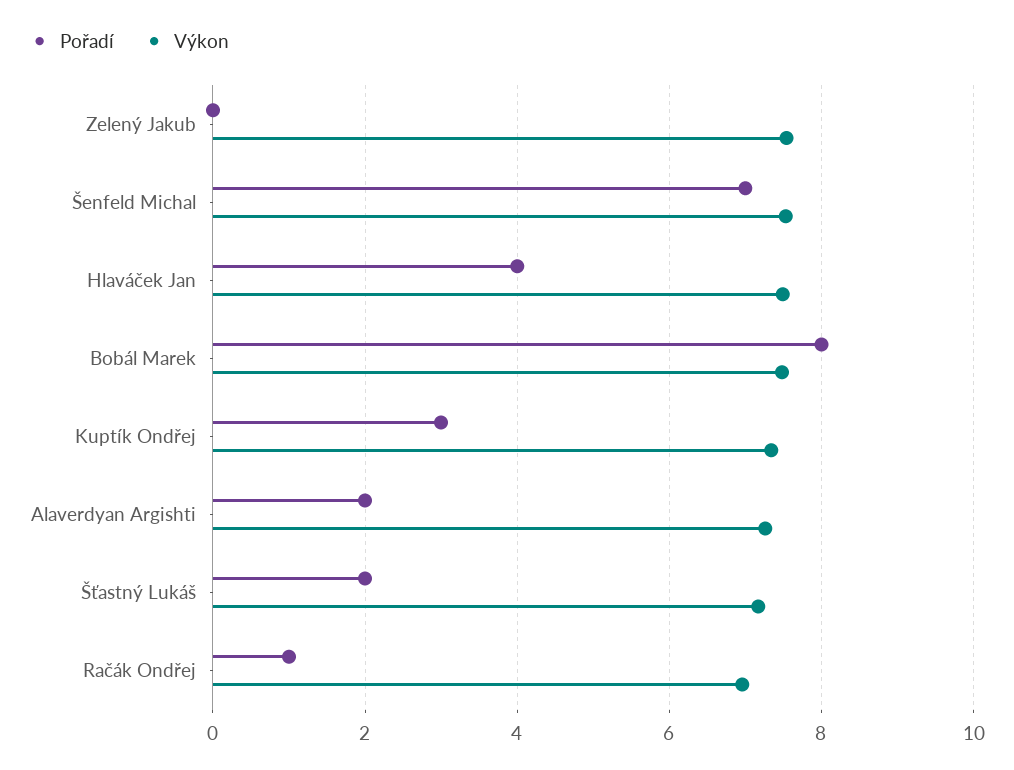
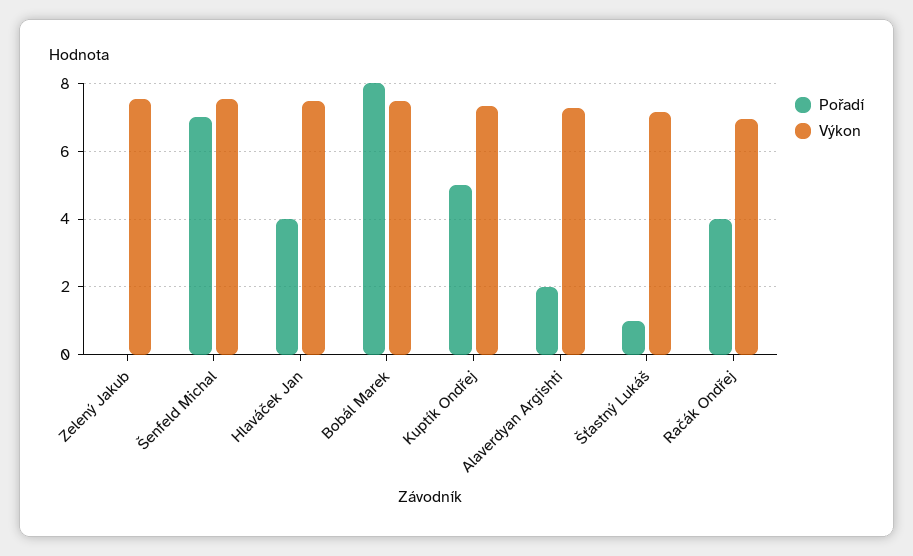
Pořadí, Kuptík Ondřej: 3 -> 5
Pořadí, Šťastný Lukáš: 2 -> 1
Pořadí, Račák Ondřej: 1 -> 4

